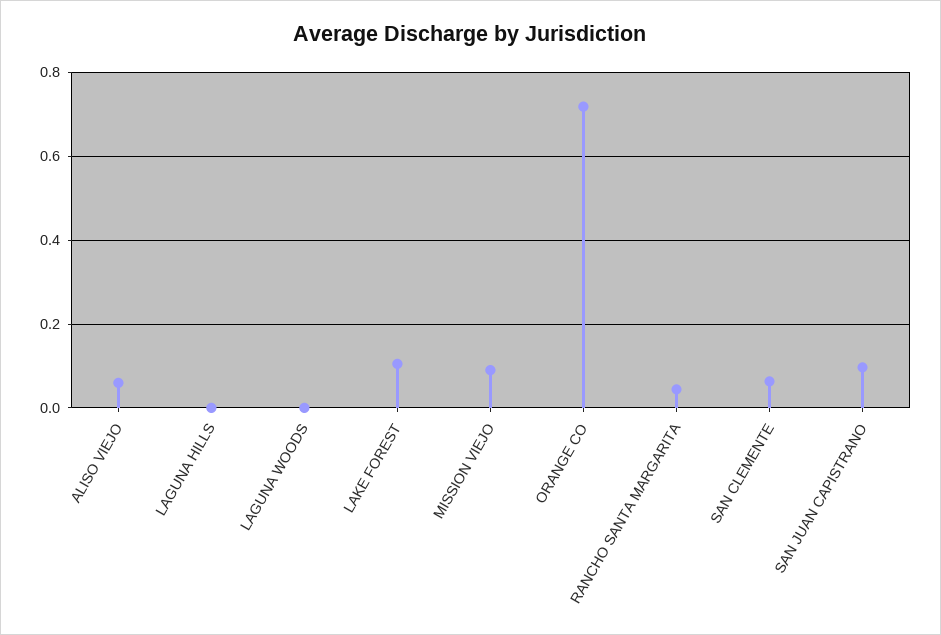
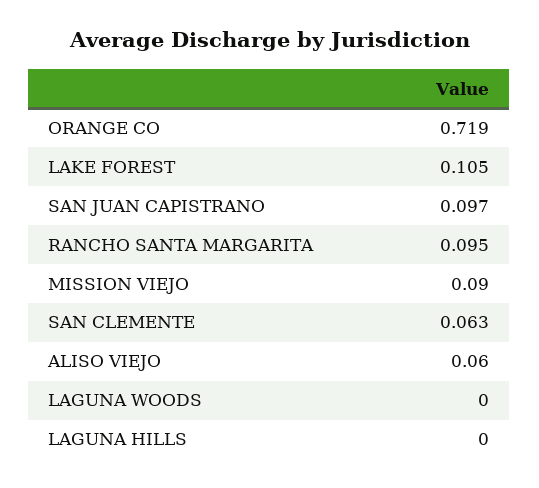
RANCHO SANTA MARGARITA: 0.04 -> 0.095

